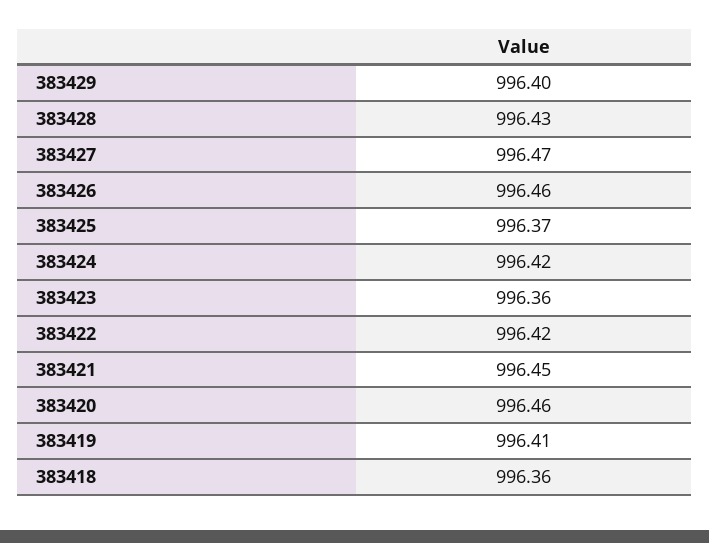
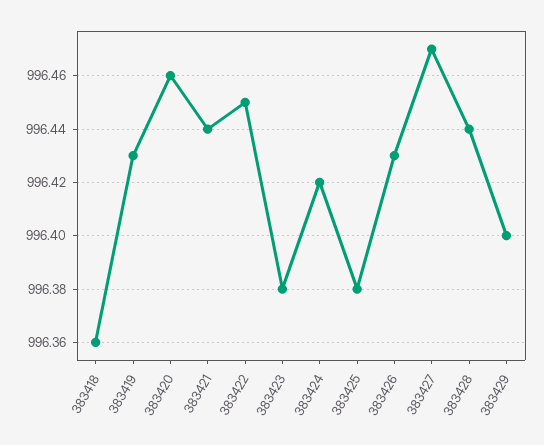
383428: 996.43 -> 996.44
383426: 996.46 -> 996.43
383425: 996.37 -> 996.38
383423: 996.36 -> 996.38
383422: 996.42 -> 996.45
383421: 996.45 -> 996.44
383419: 996.41 -> 996.43

